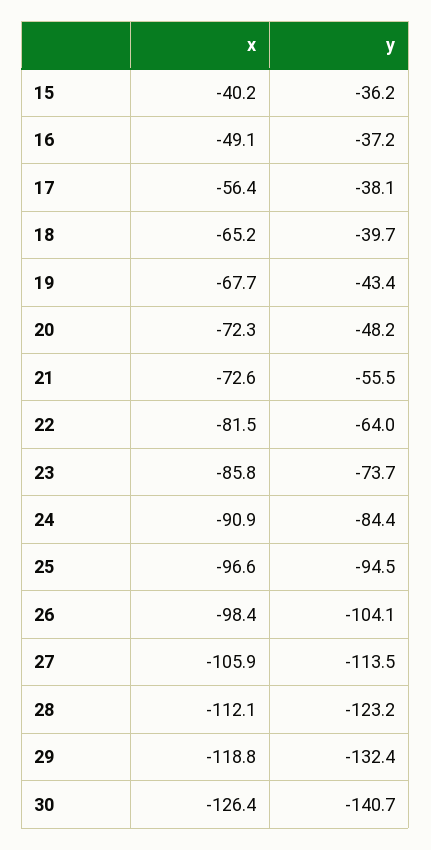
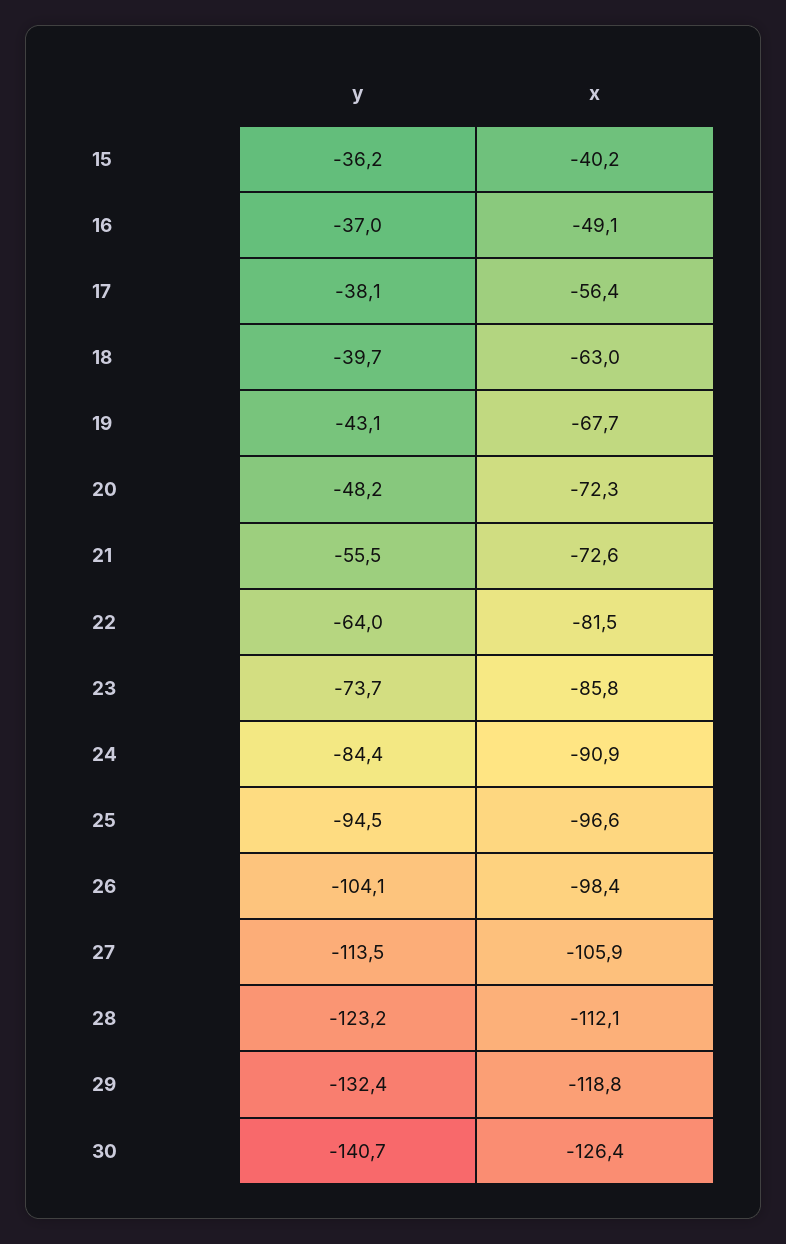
y, 16: -37.2 -> -37
x, 18: -65.2 -> -63
y, 19: -43.4 -> -43.1

